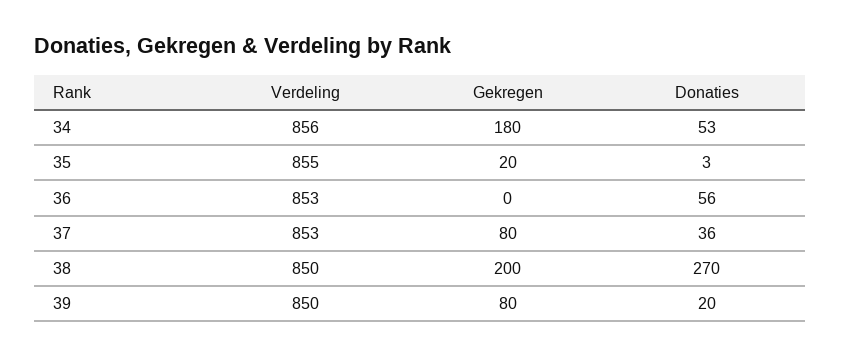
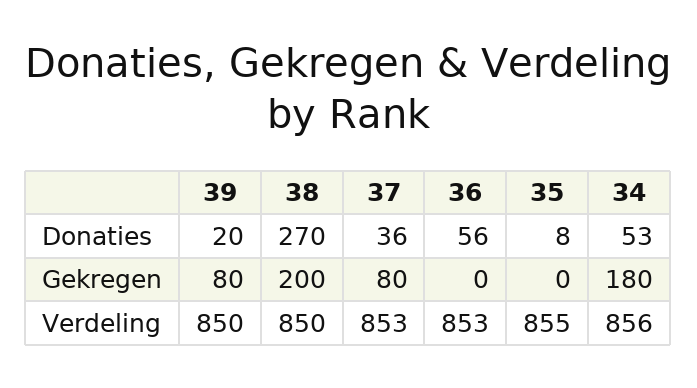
Gekregen, 35: 20 -> 0
Donaties, 35: 3 -> 8

